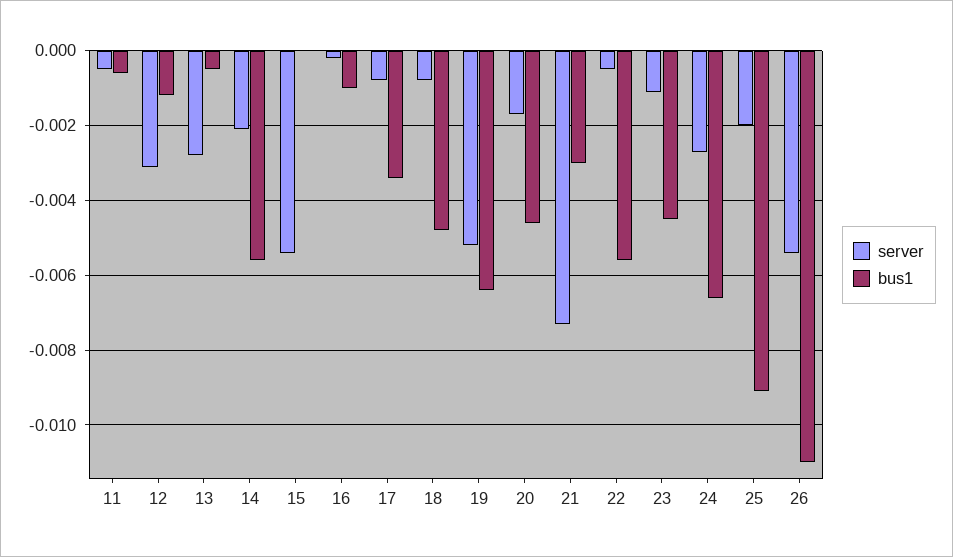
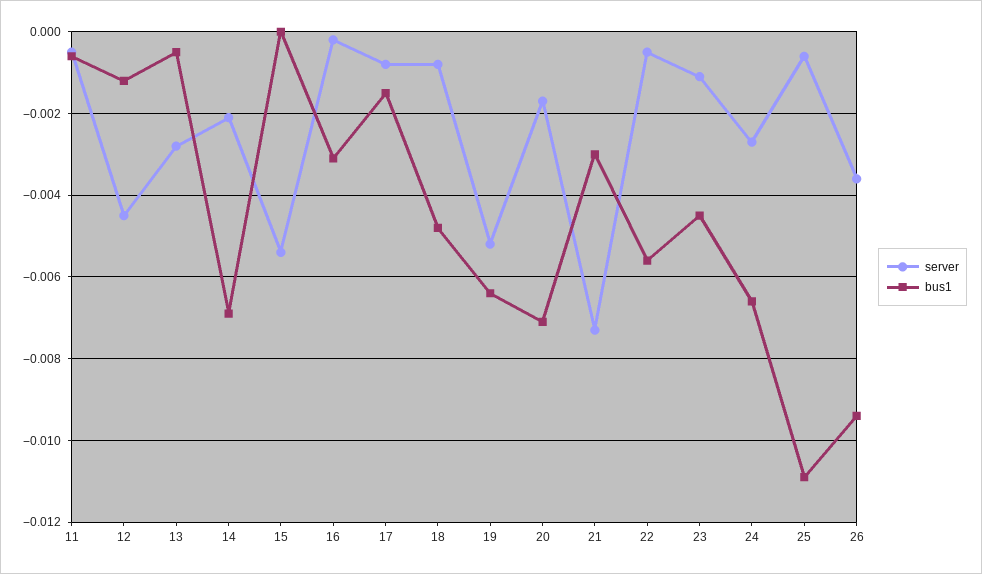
server, 12: -0.003 -> -0.0045
bus1, 14: -0.0055 -> -0.007
bus1, 16: -0.001 -> -0.003
bus1, 17: -0.0035 -> -0.0015
bus1, 20: -0.0045 -> -0.007
server, 25: -0.002 -> -0.0005
bus1, 25: -0.009 -> -0.011
server, 26: -0.0055 -> -0.0035
bus1, 26: -0.011 -> -0.0095

